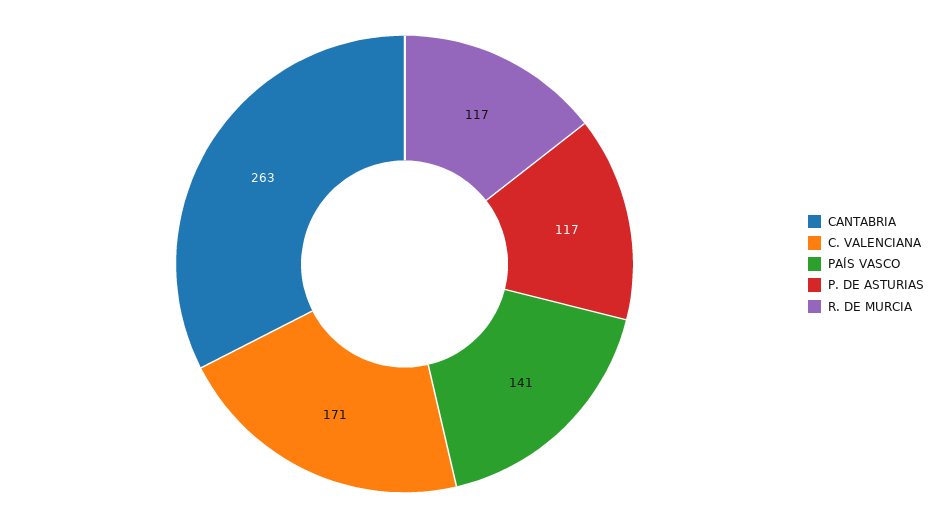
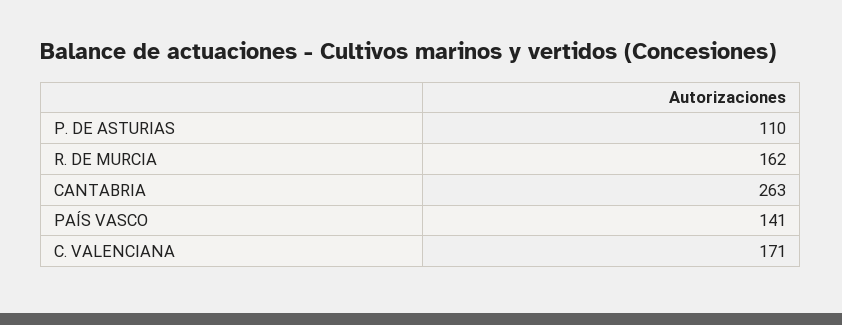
P. DE ASTURIAS: 117 -> 110
R. DE MURCIA: 117 -> 162

